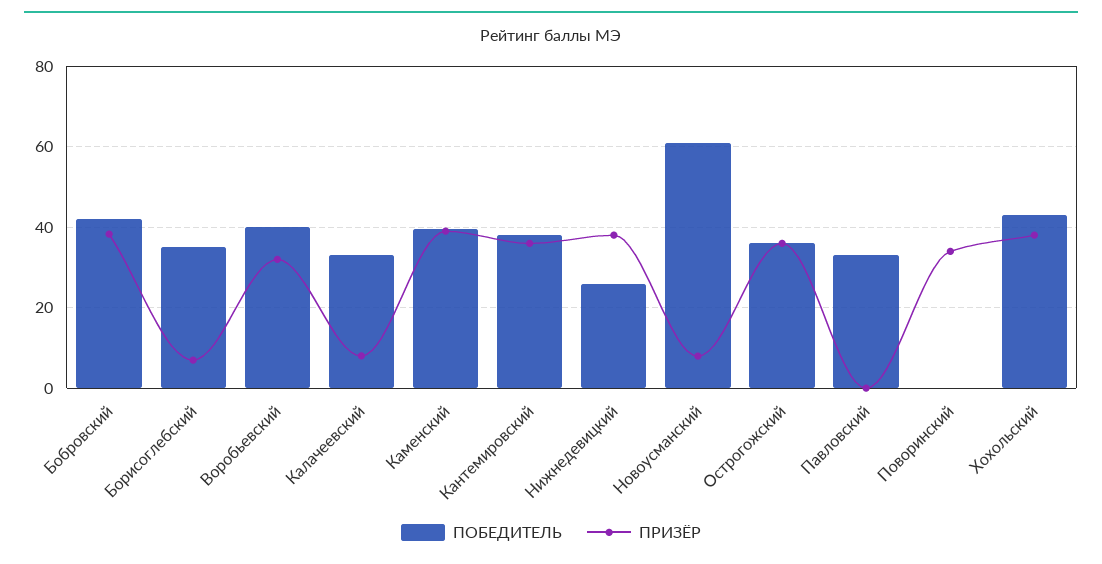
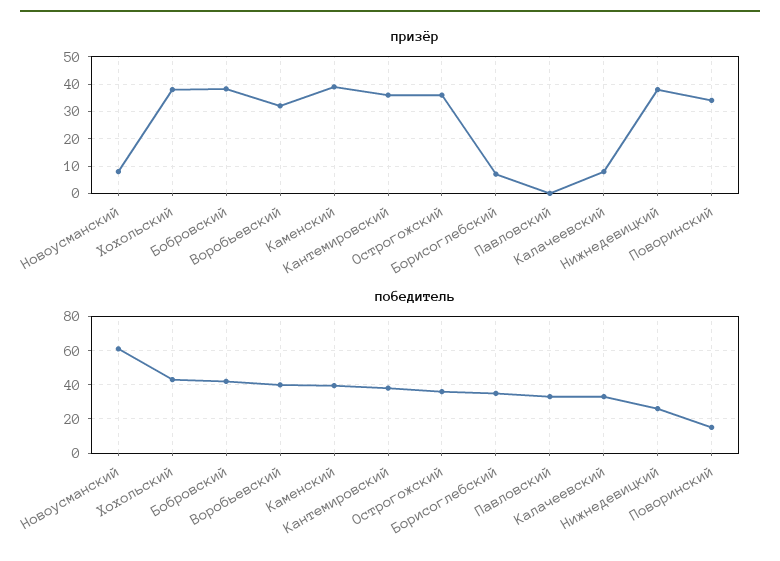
ПОБЕДИТЕЛЬ, Поворинский: 0 -> 15

